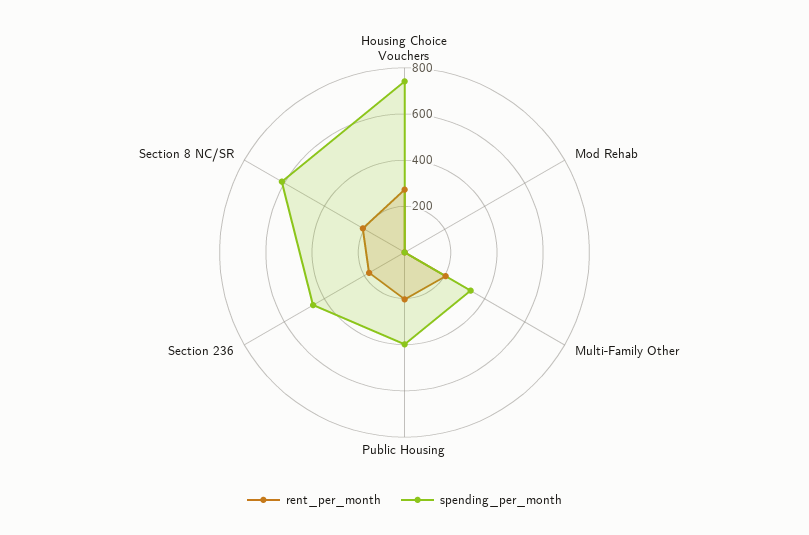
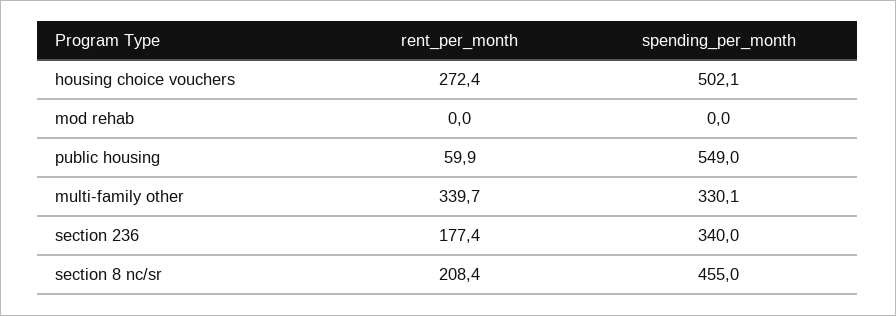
spending_per_month, Housing Choice Vouchers: 750 -> 502.1
rent_per_month, Multi-Family Other: 200 -> 339.7
rent_per_month, Public Housing: 200 -> 59.9
spending_per_month, Public Housing: 400 -> 549
spending_per_month, Section 236: 450 -> 340
spending_per_month, Section 8 NC/SR: 600 -> 455

